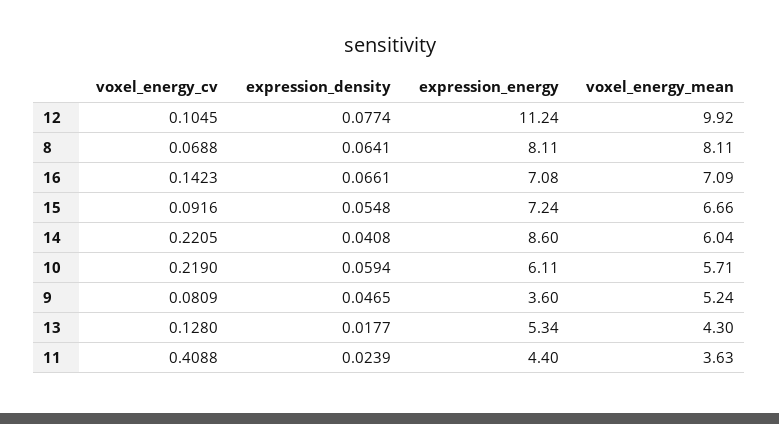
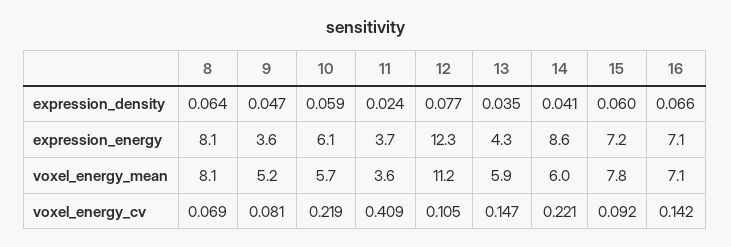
expression_energy, 12: 11.24 -> 12.3
voxel_energy_mean, 12: 9.92 -> 11.2
expression_density, 15: 0.0548 -> 0.06
voxel_energy_mean, 15: 6.66 -> 7.8
voxel_energy_cv, 13: 0.128 -> 0.147
expression_density, 13: 0.0177 -> 0.035
expression_energy, 13: 5.34 -> 4.3
voxel_energy_mean, 13: 4.3 -> 5.9
expression_energy, 11: 4.4 -> 3.7

